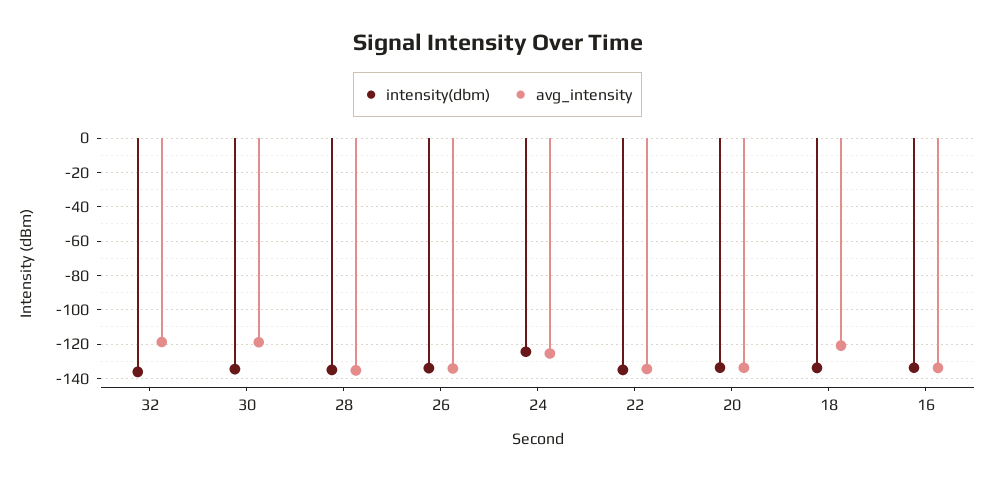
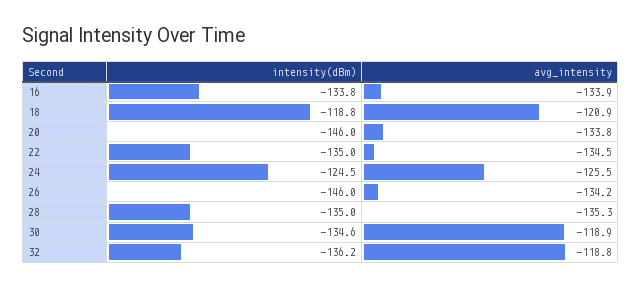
intensity(dbm), 26: -135 -> -146
intensity(dbm), 20: -135 -> -146
intensity(dbm), 18: -135 -> -118.8

